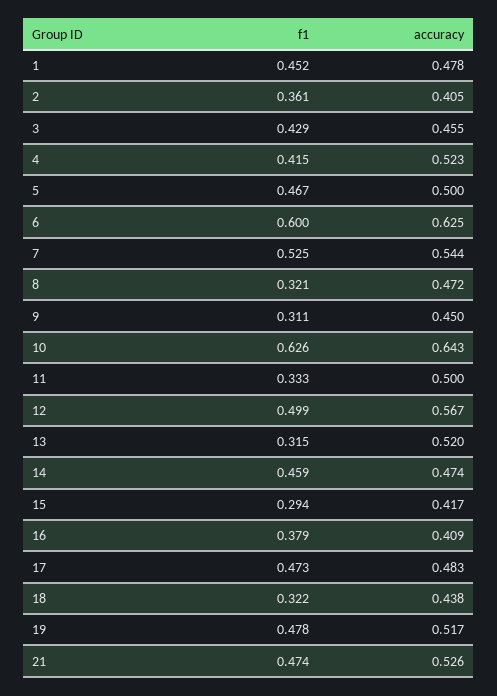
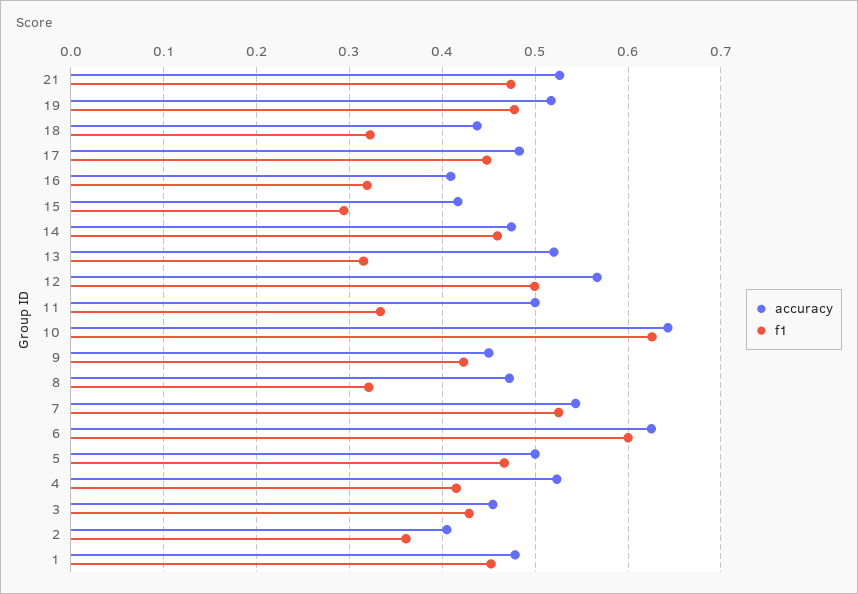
f1, 9: 0.311 -> 0.42
f1, 16: 0.379 -> 0.32
f1, 17: 0.473 -> 0.45

